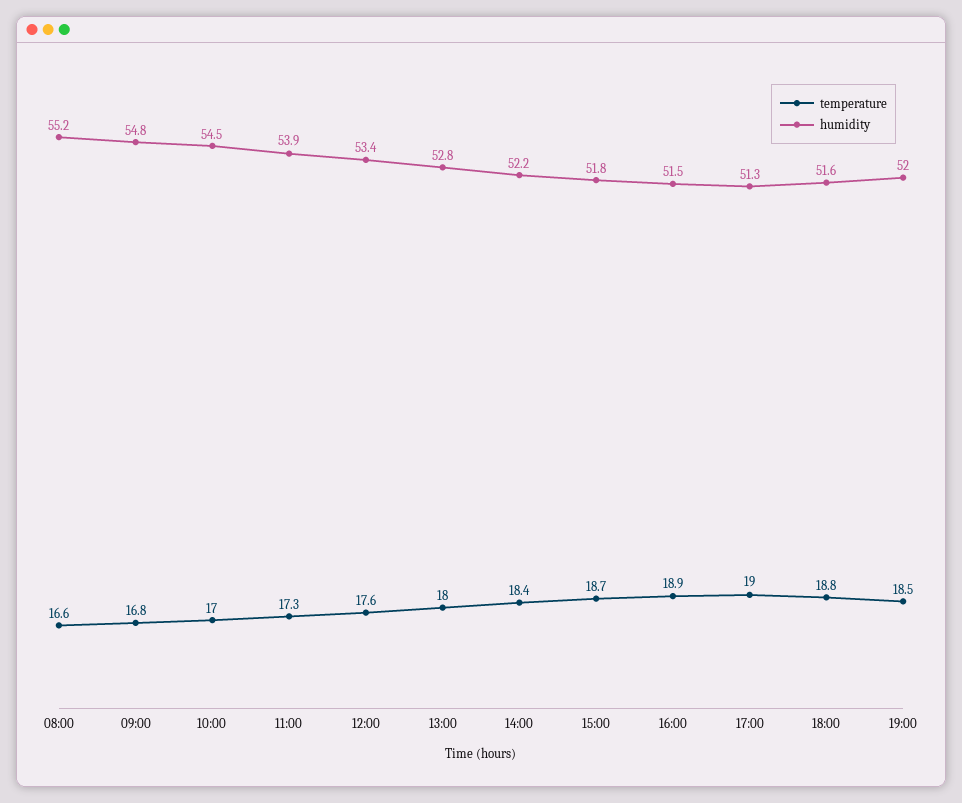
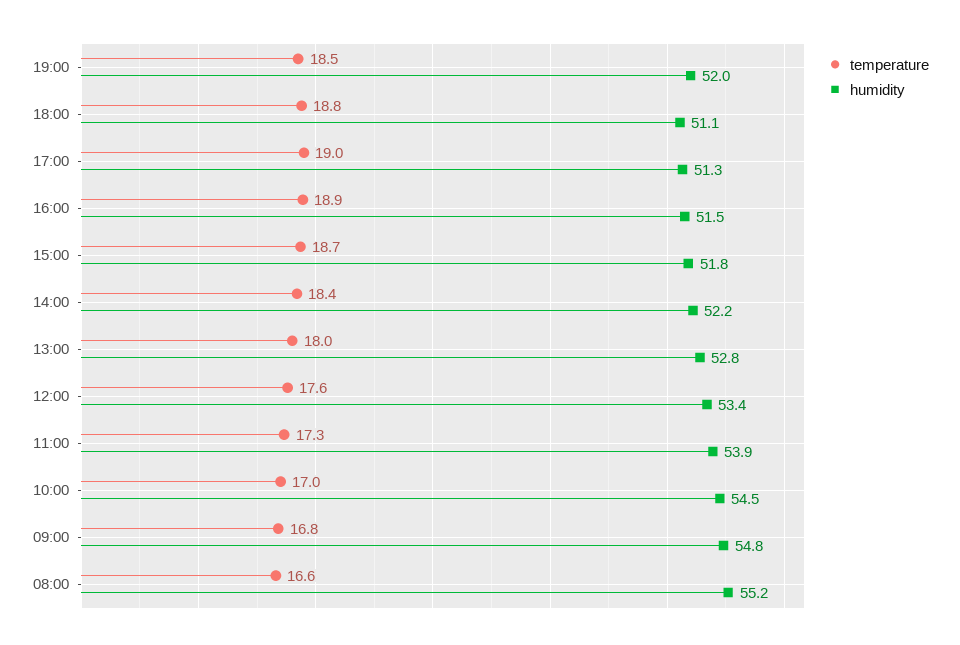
humidity, 18:00: 51.6 -> 51.1

